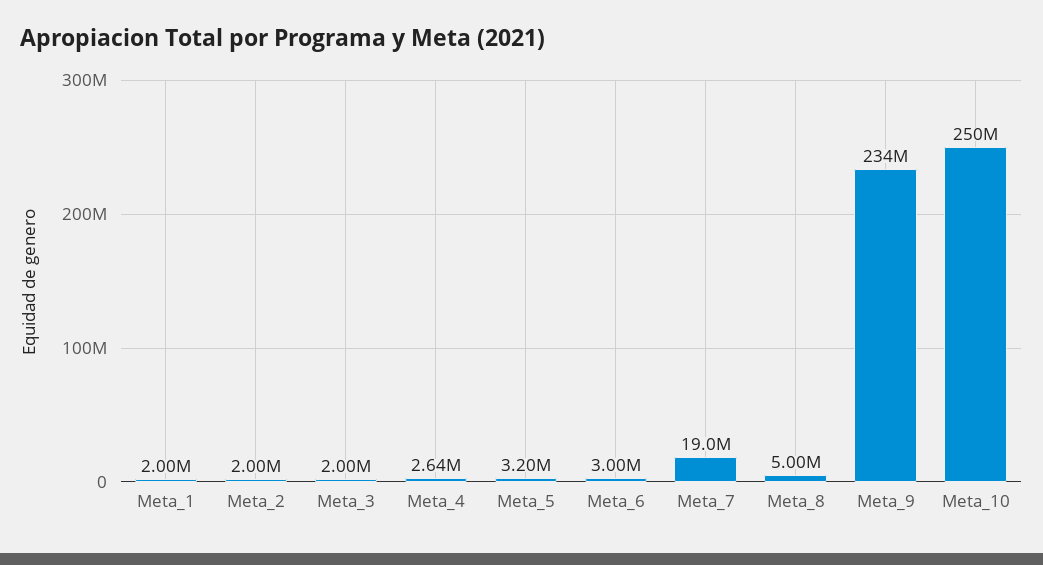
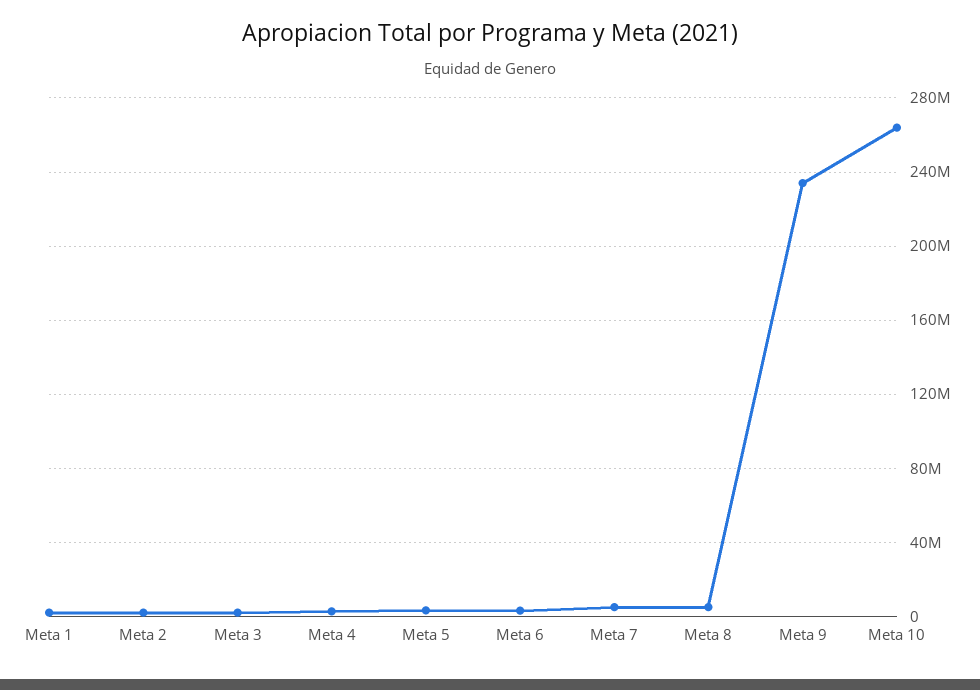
Meta_7: 19000000 -> 5000000
Meta_10: 250000000 -> 265000000

